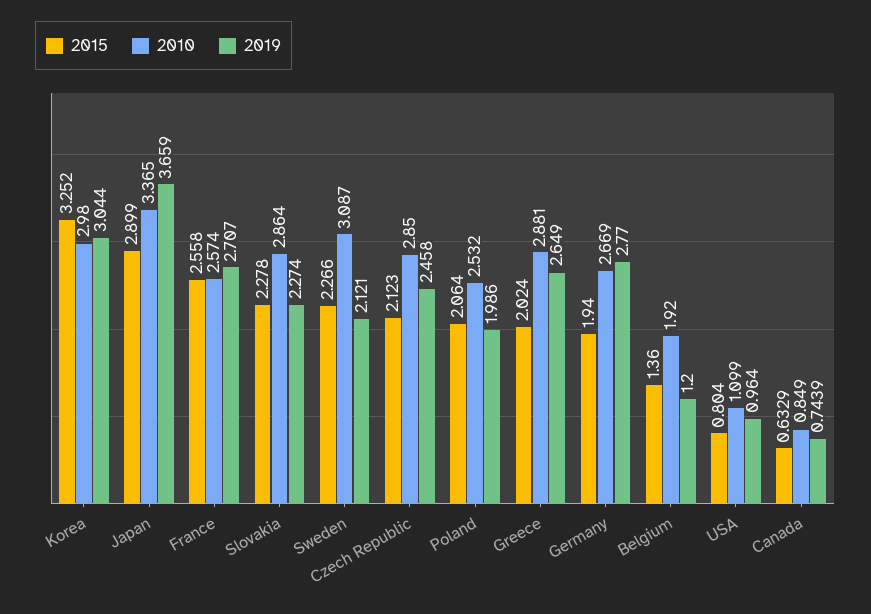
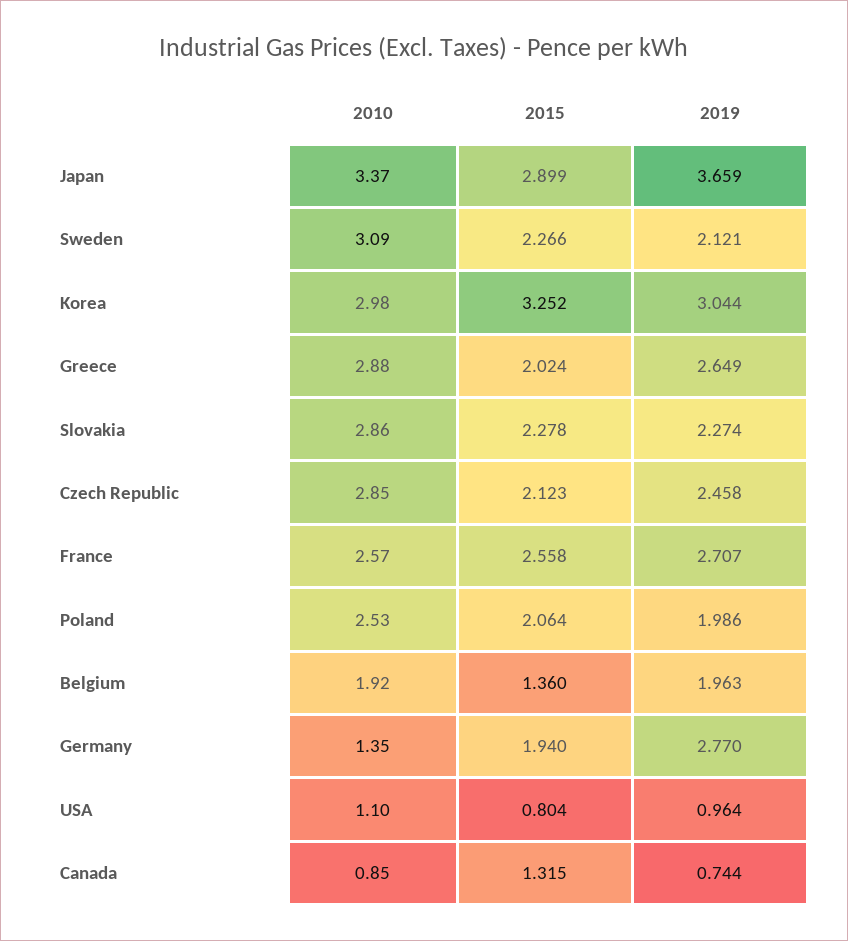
2010, Germany: 2.669 -> 1.35
2019, Belgium: 1.2 -> 1.963
2015, Canada: 0.6329 -> 1.315

